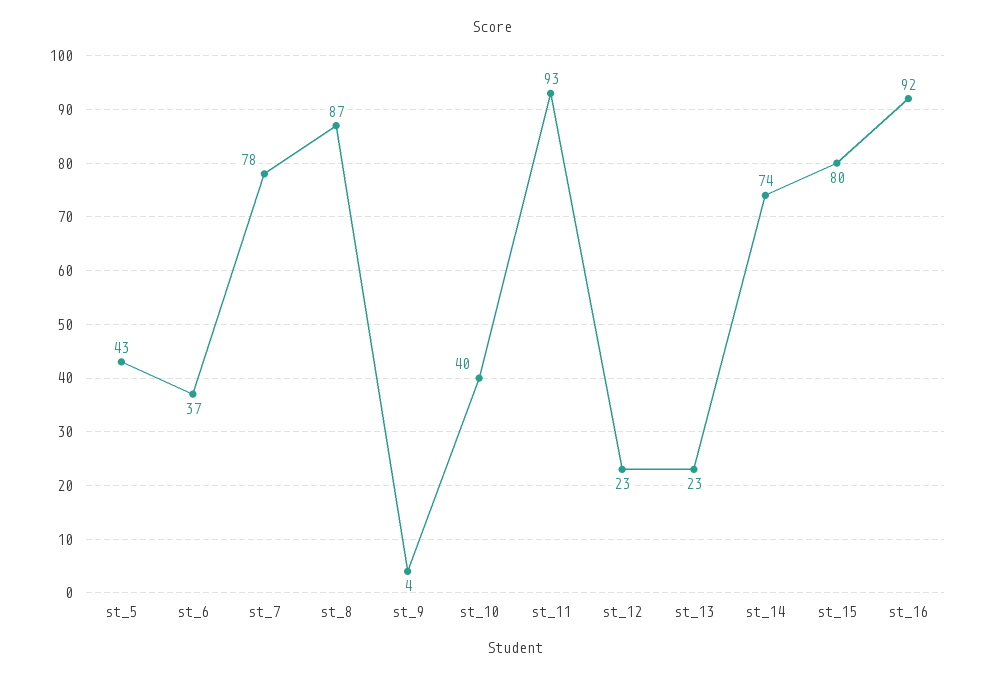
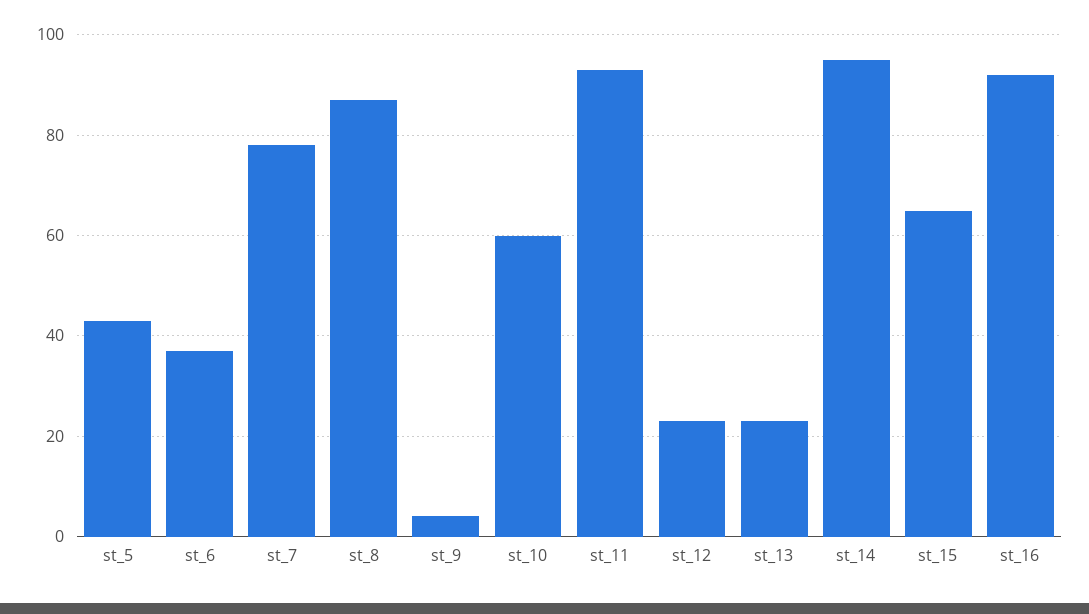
st_10: 40 -> 60
st_14: 74 -> 95
st_15: 80 -> 65

